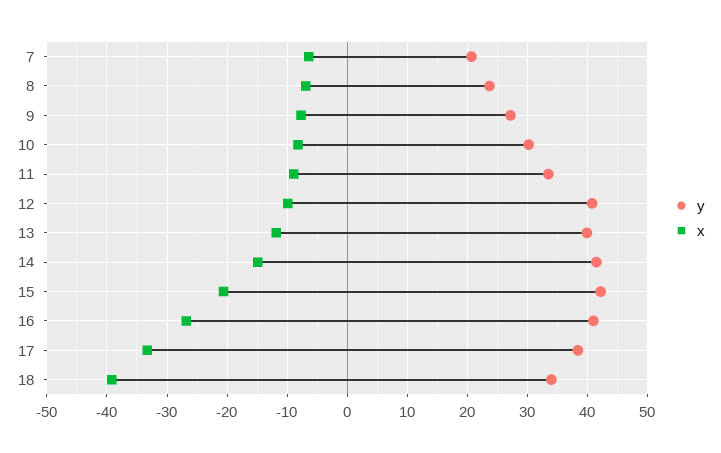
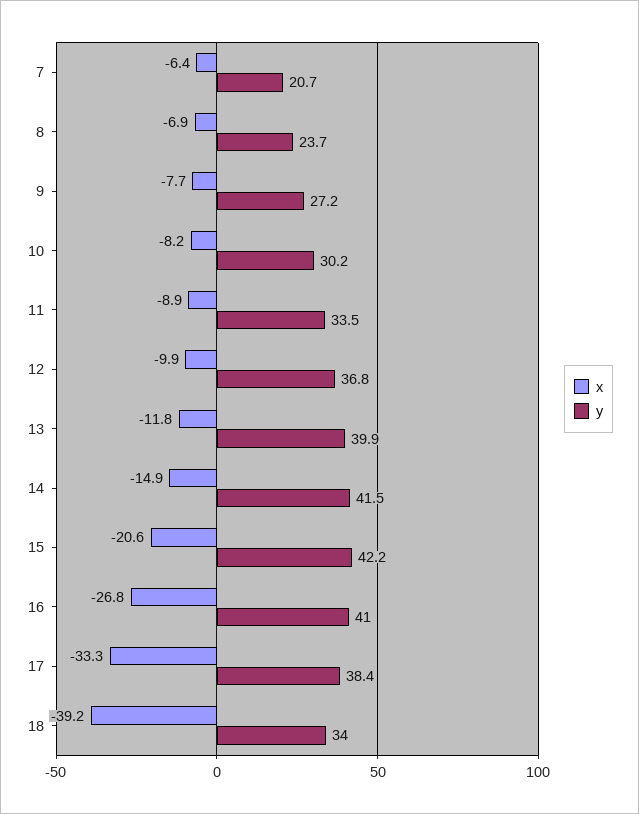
y, 12: 41 -> 36.8

